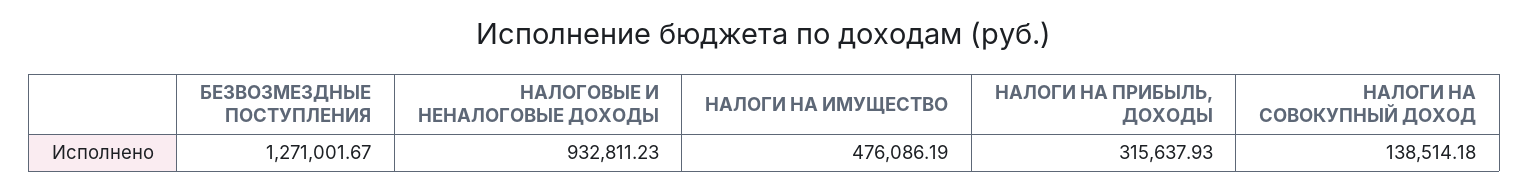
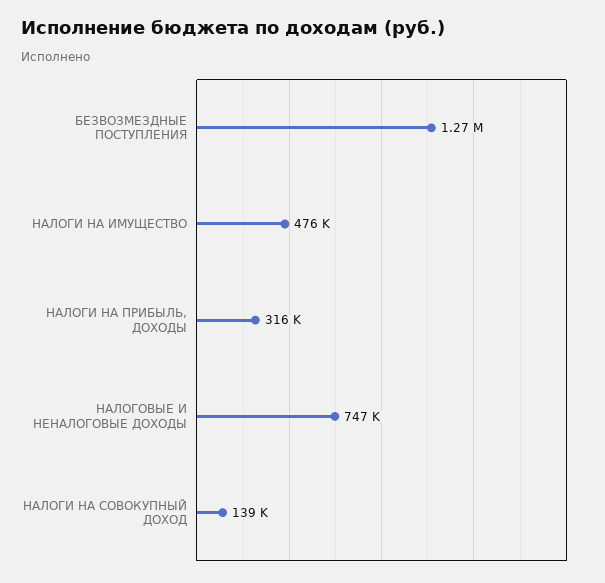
НАЛОГОВЫЕ И НЕНАЛОГОВЫЕ ДОХОДЫ: 932811.23 -> 747000

